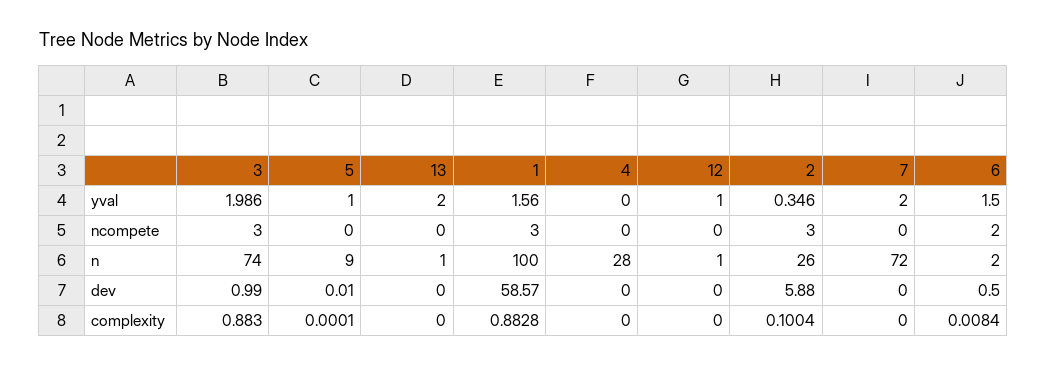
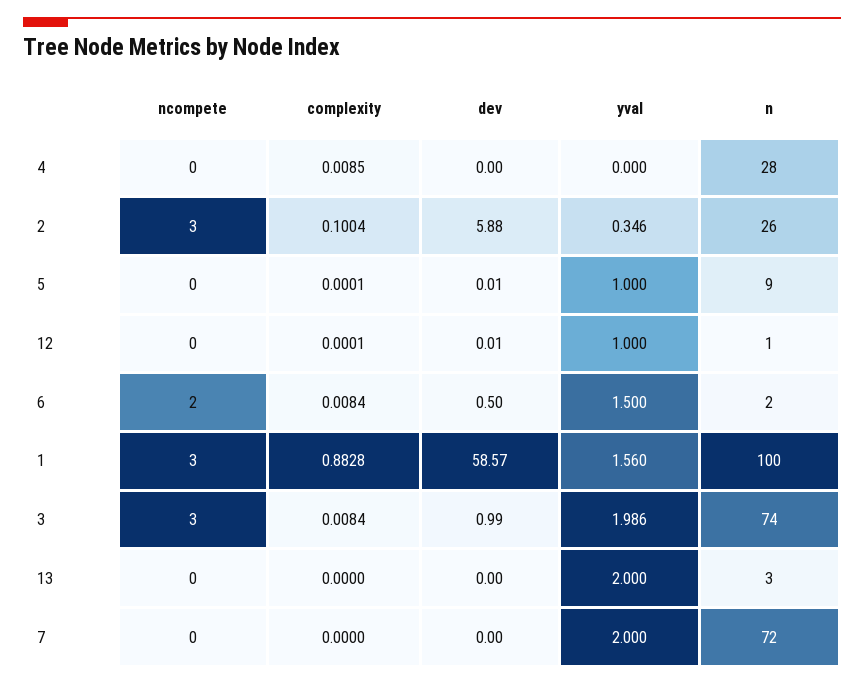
13, n: 1 -> 3
12, dev: 0 -> 0.01
3, complexity: 0.883 -> 0.0084
4, complexity: 0 -> 0.0085
12, complexity: 0 -> 0.0001

